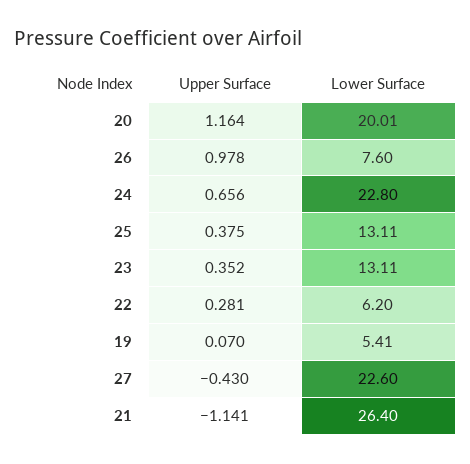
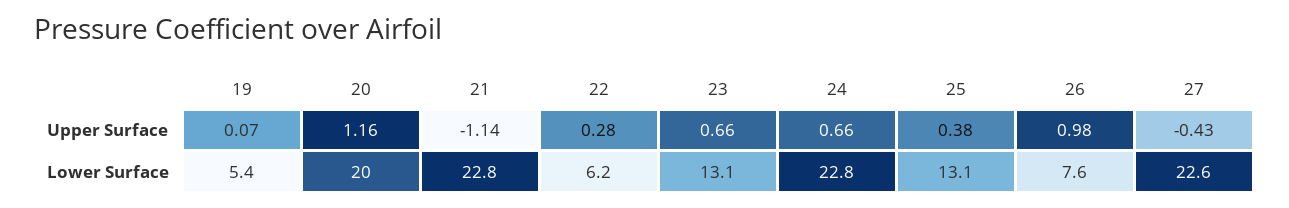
Upper Surface, 23: 0.352 -> 0.66
Lower Surface, 21: 26.4 -> 22.8

